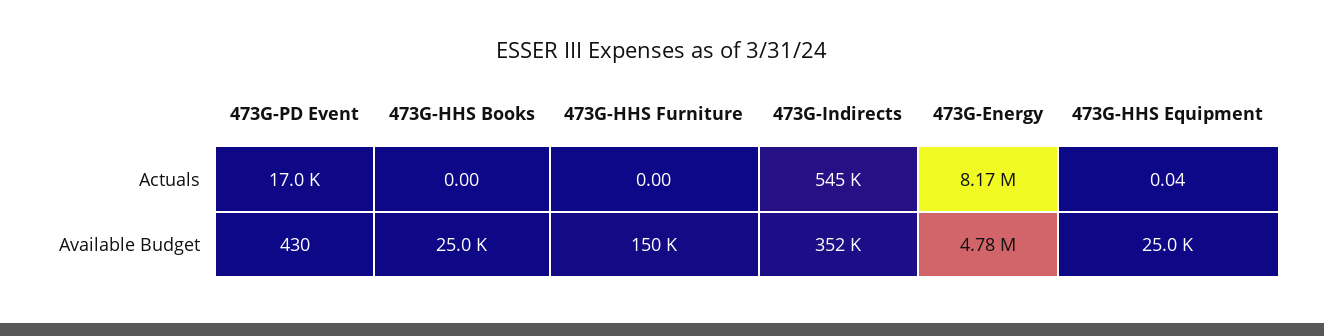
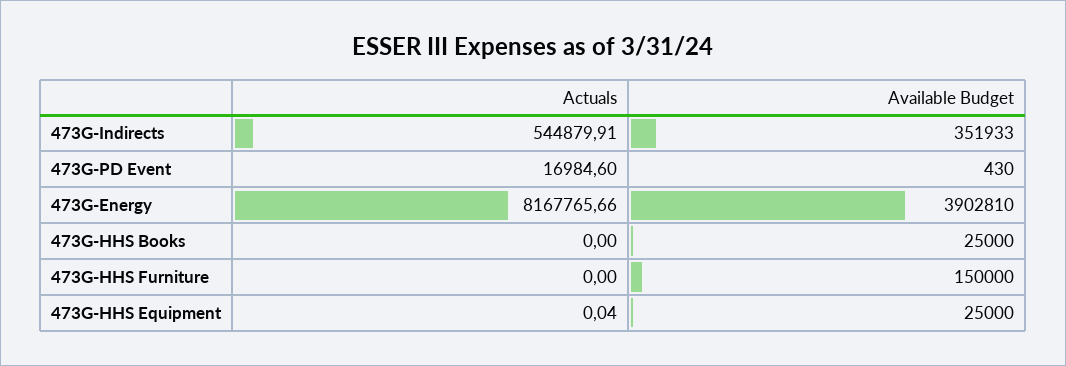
473G-Energy, Available Budget: 4780000 -> 3902810

